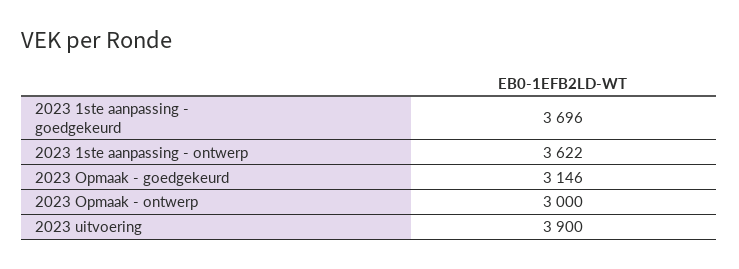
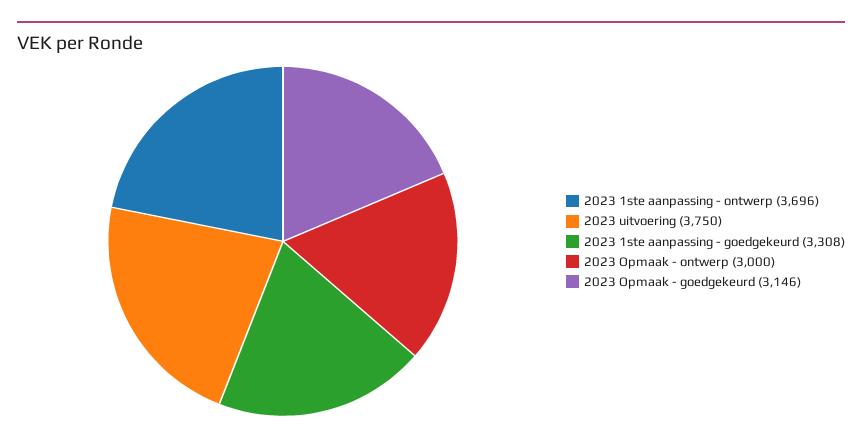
2023 1ste aanpassing - goedgekeurd: 3696 -> 3308
2023 1ste aanpassing - ontwerp: 3622 -> 3696
2023 uitvoering: 3900 -> 3750

